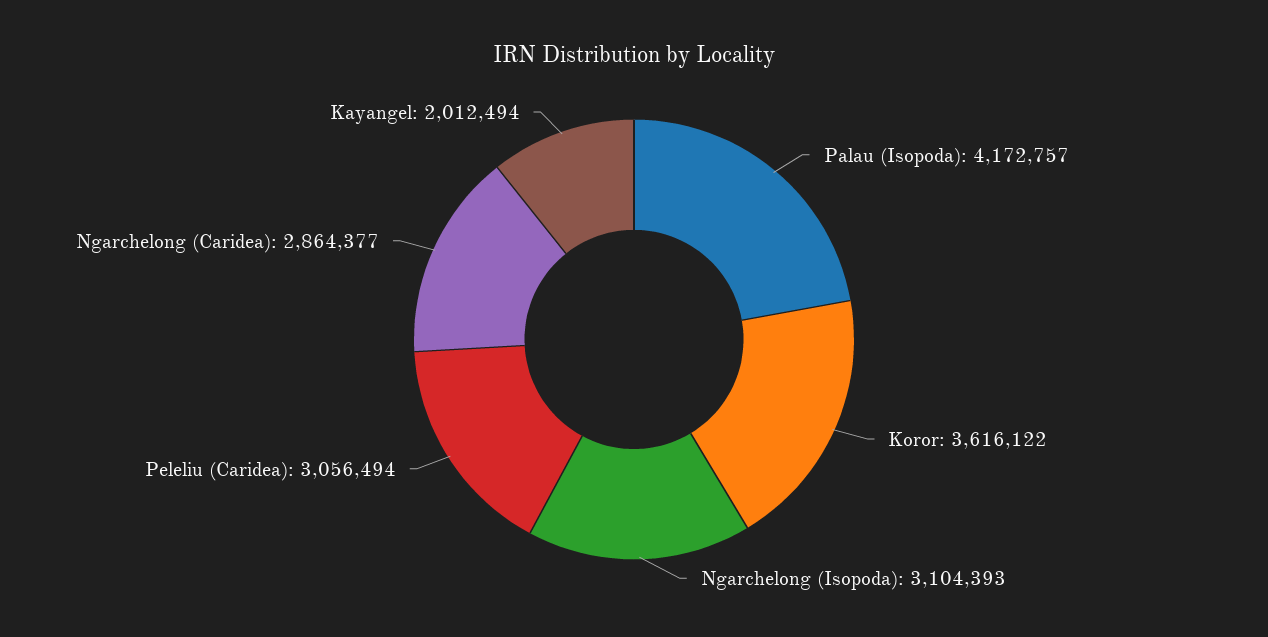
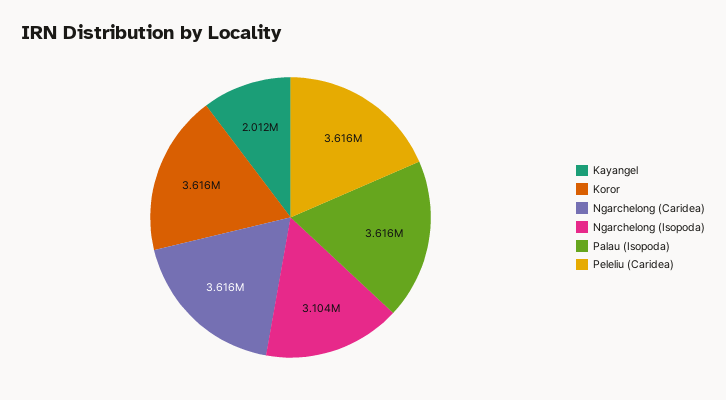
Palau (Isopoda): 4172757 -> 3616000
Peleliu (Caridea): 3056494 -> 3616000
Ngarchelong (Caridea): 2864377 -> 3616000

